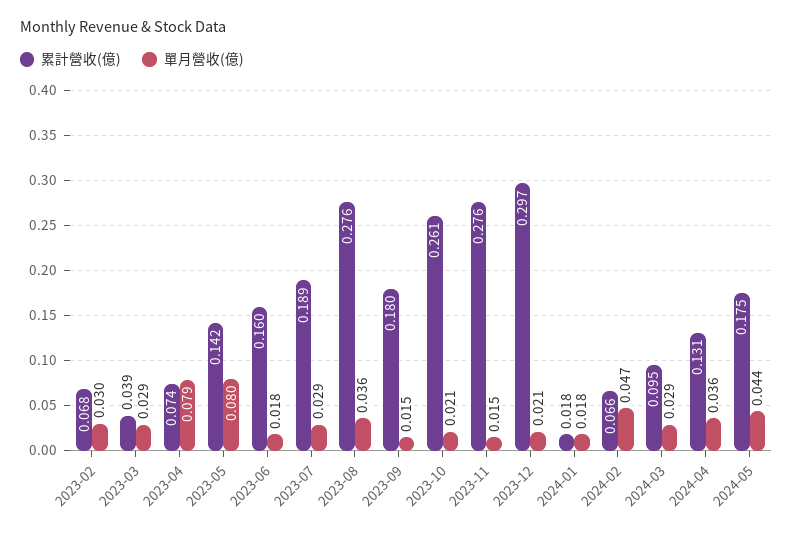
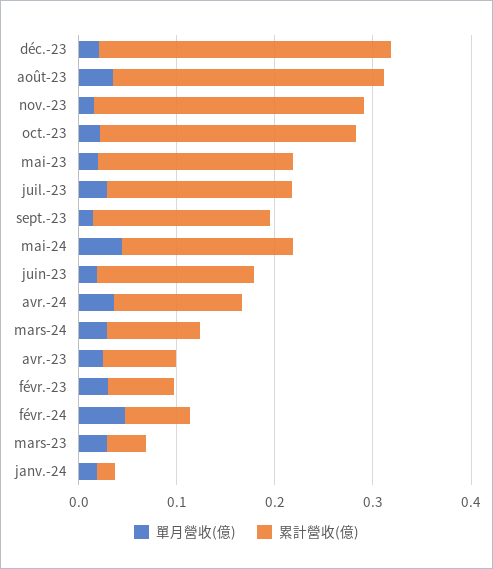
單月營收(億), 2023-04: 0.079 -> 0.02
累計營收(億), 2023-05: 0.142 -> 0.2
單月營收(億), 2023-05: 0.08 -> 0.02

